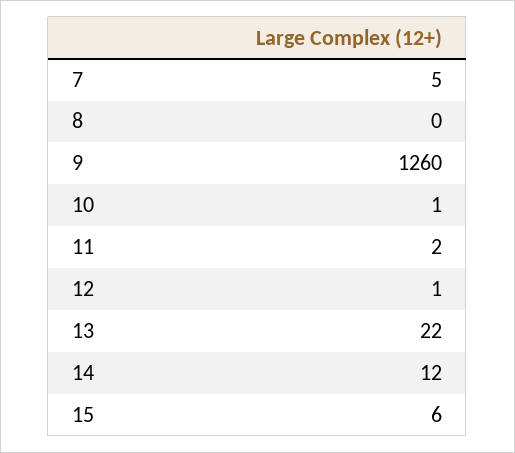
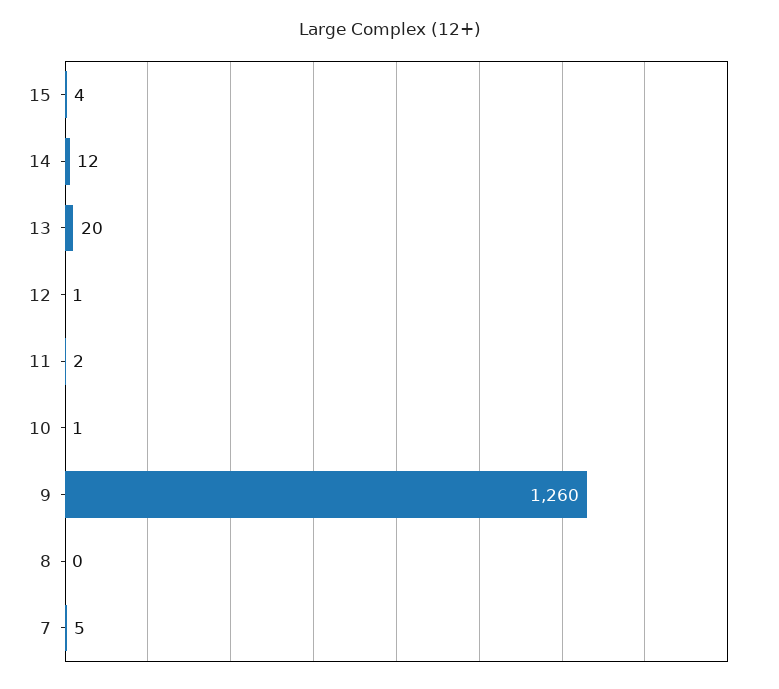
13: 22 -> 20
15: 6 -> 4

